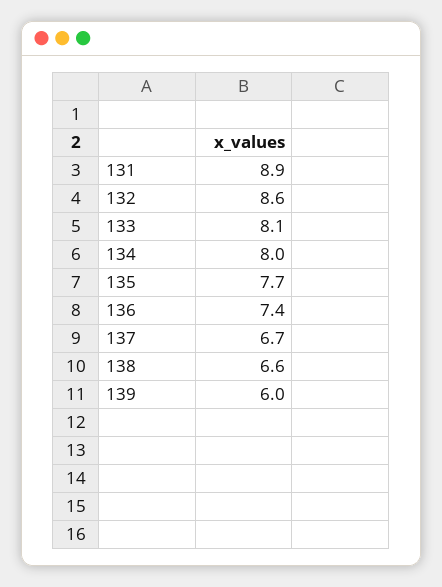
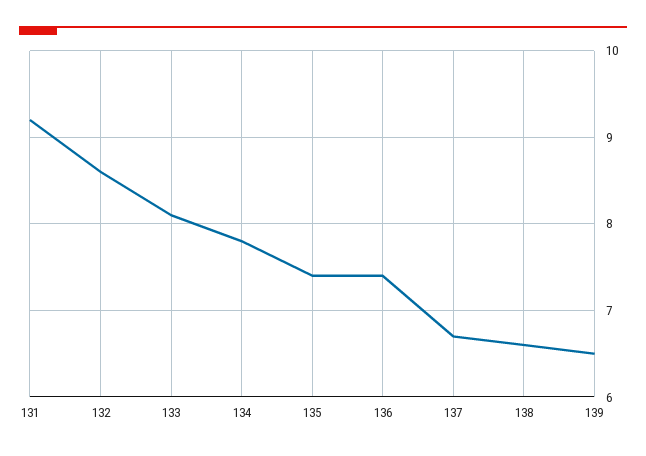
131: 8.9 -> 9.2
134: 8 -> 7.8
135: 7.7 -> 7.4
139: 6 -> 6.5

